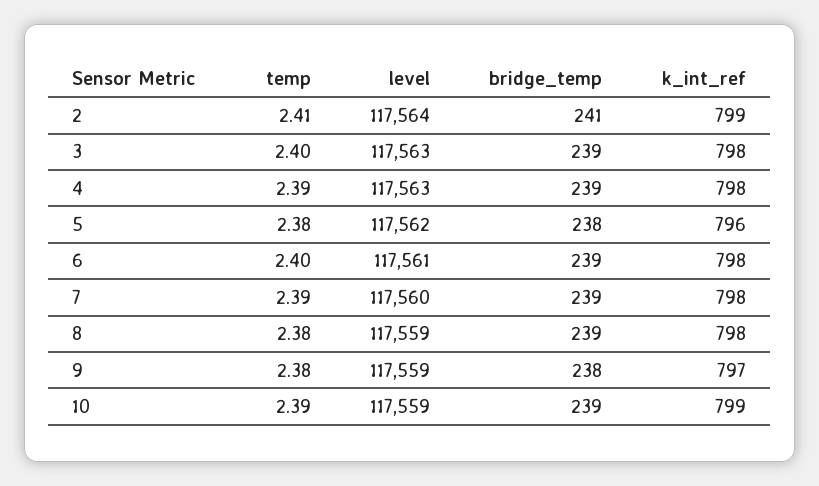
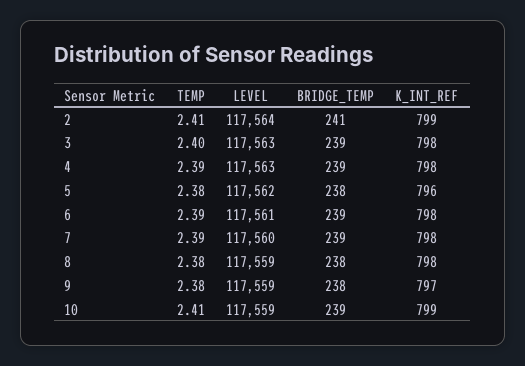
temp, 6: 2.4 -> 2.39
bridge_temp, 8: 239 -> 238
temp, 10: 2.39 -> 2.41

